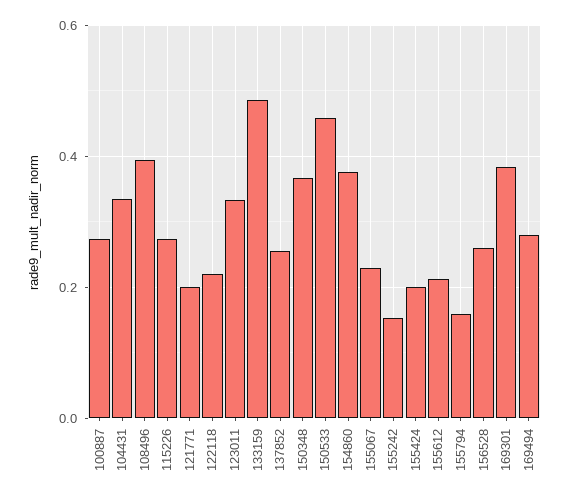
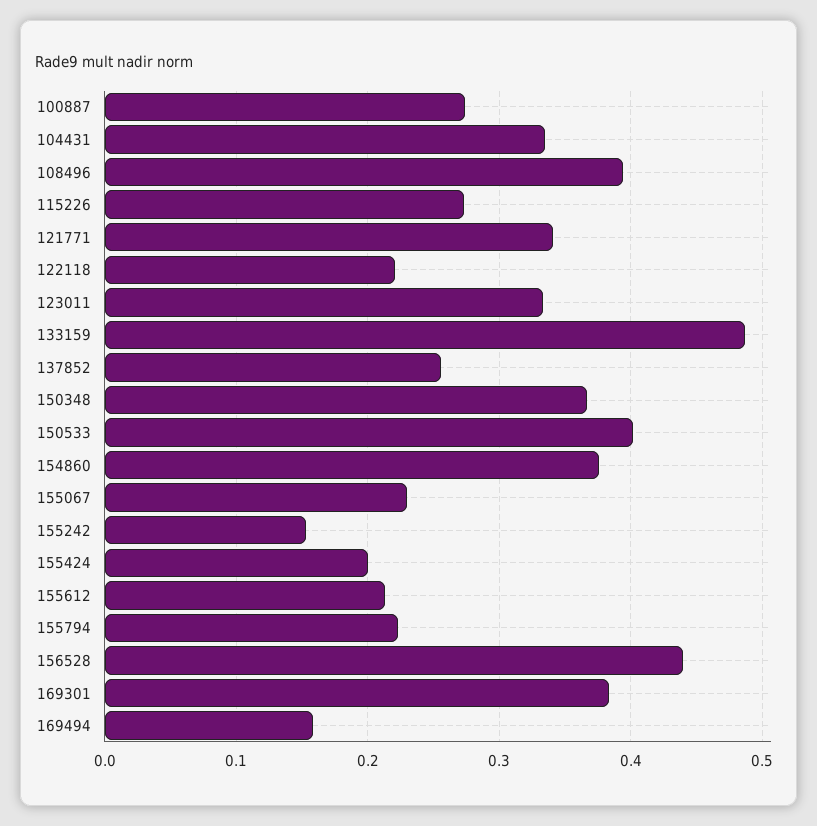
121771: 0.2 -> 0.34
150533: 0.46 -> 0.4
155794: 0.16 -> 0.22
156528: 0.26 -> 0.44
169494: 0.28 -> 0.16

